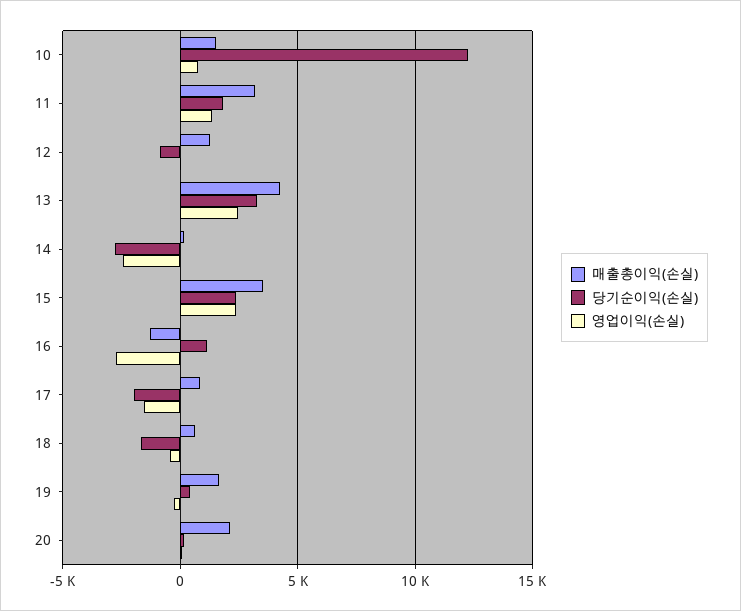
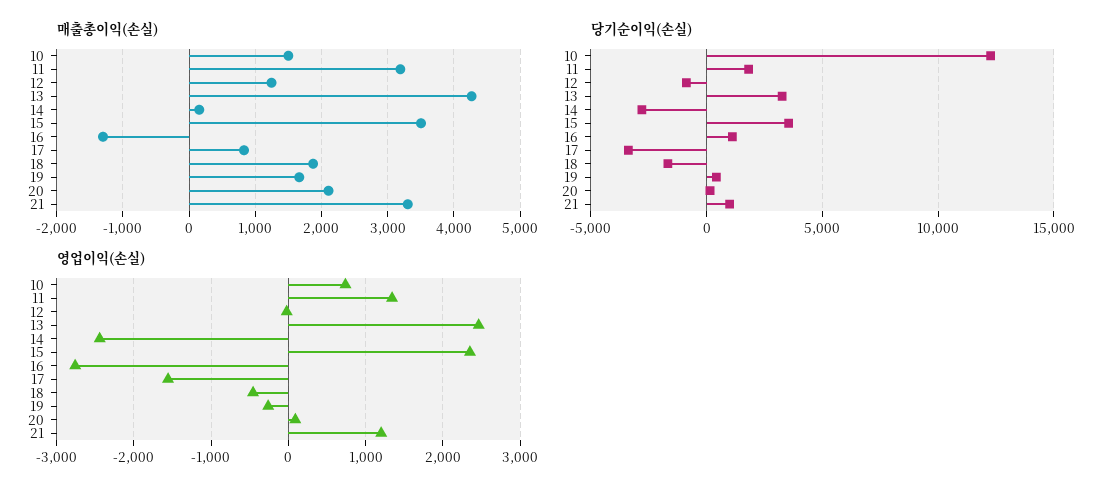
당기순이익(손실), 15: 2500 -> 3500
당기순이익(손실), 17: -2000 -> -3500
매출총이익(손실), 18: 500 -> 1900
매출총이익(손실), 21: none -> 3300
당기순이익(손실), 21: none -> 1000
영업이익(손실), 21: none -> 1200

